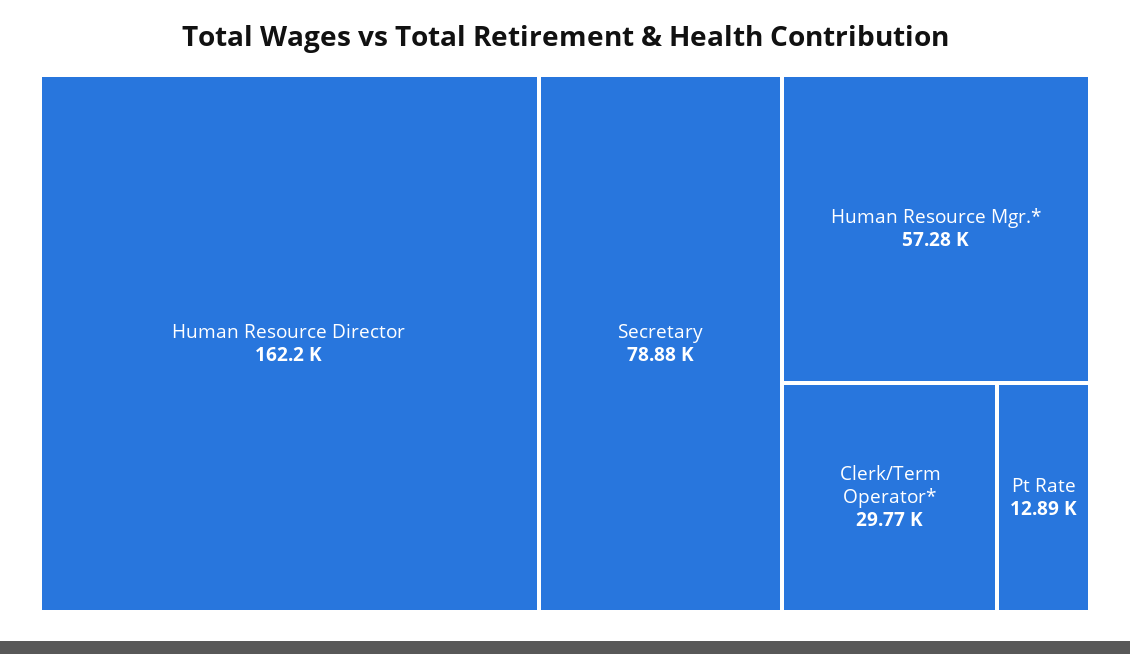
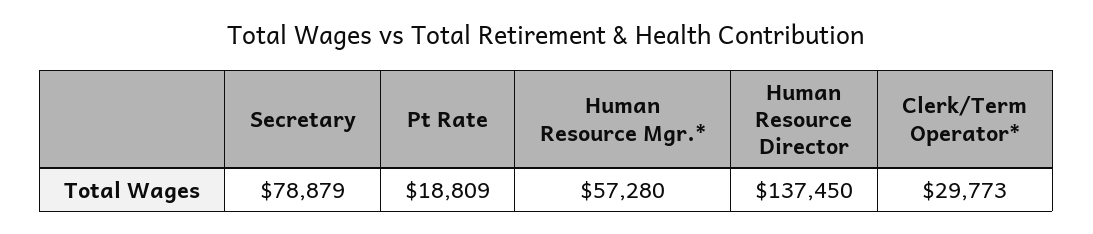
Human Resource Director: 162200 -> 137450
Pt Rate: 12890 -> 18809

